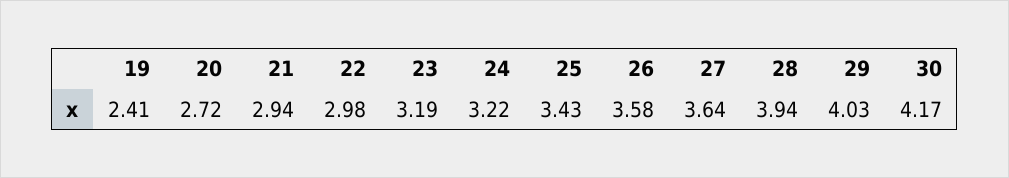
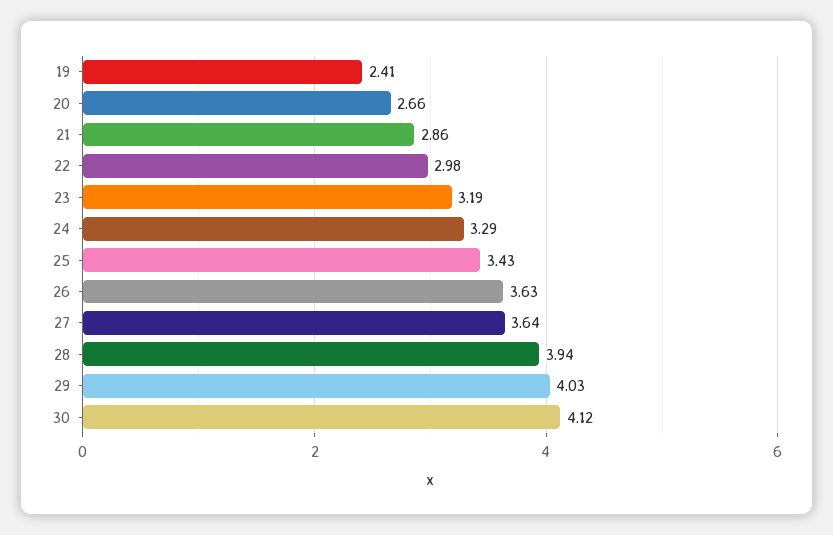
20: 2.72 -> 2.66
21: 2.94 -> 2.86
24: 3.22 -> 3.29
26: 3.58 -> 3.63
30: 4.17 -> 4.12

